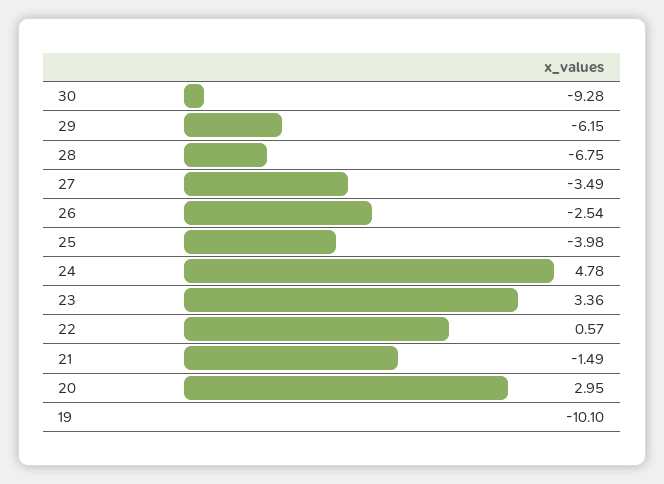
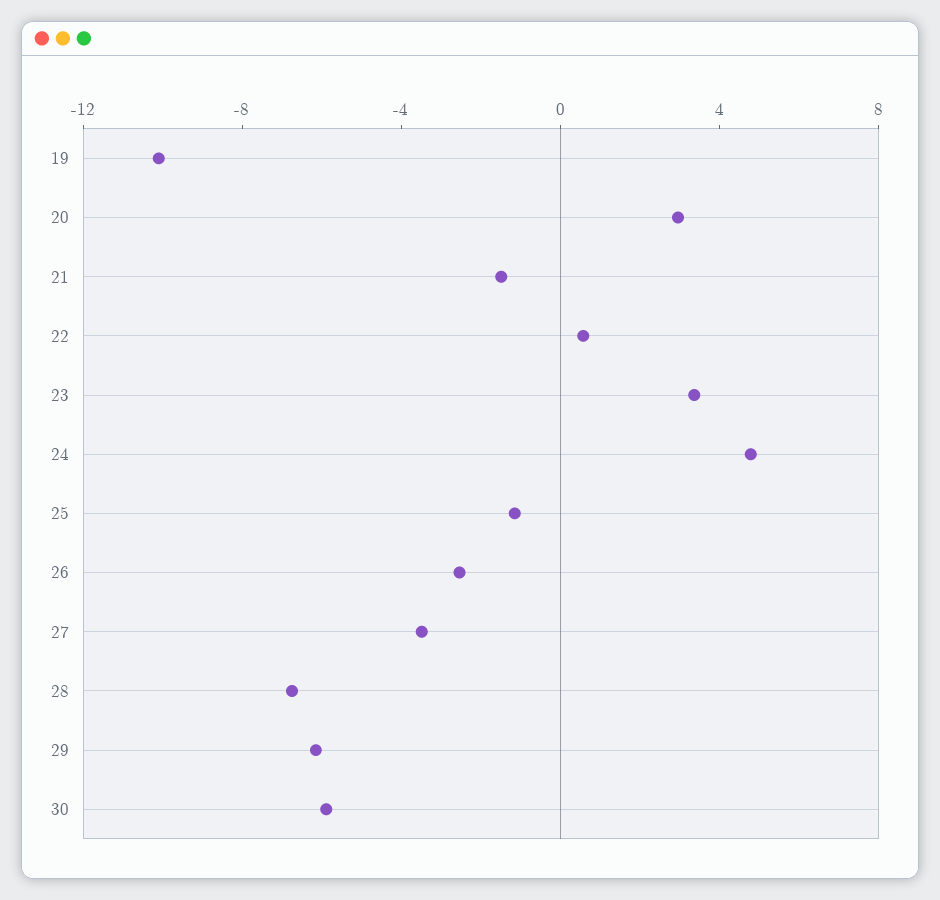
30: -9.28 -> -6
25: -3.98 -> -1

